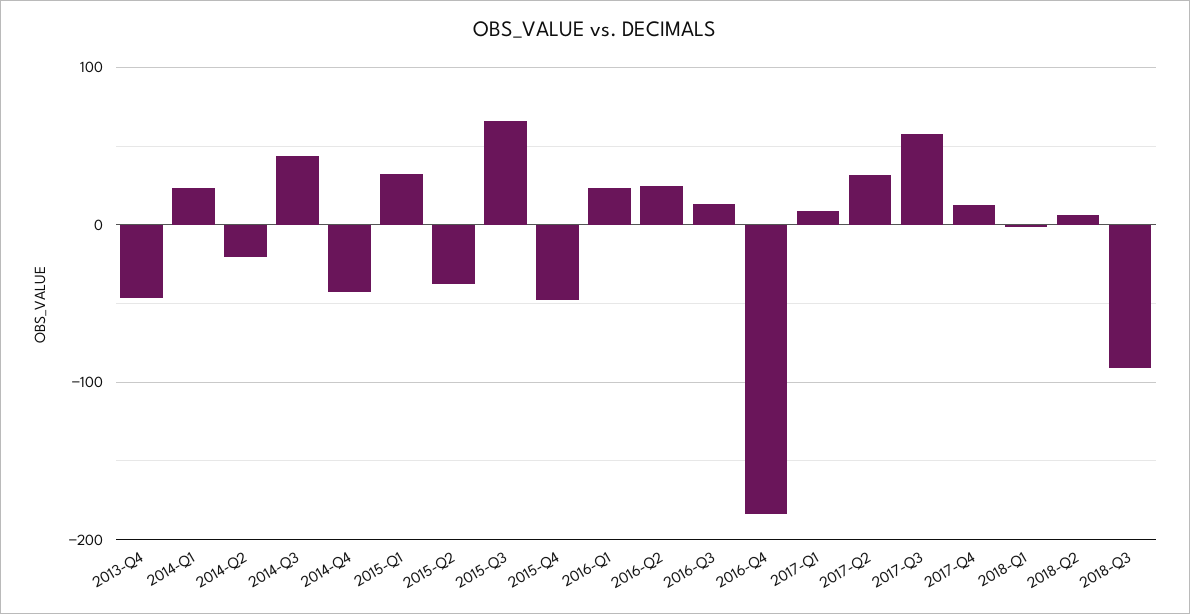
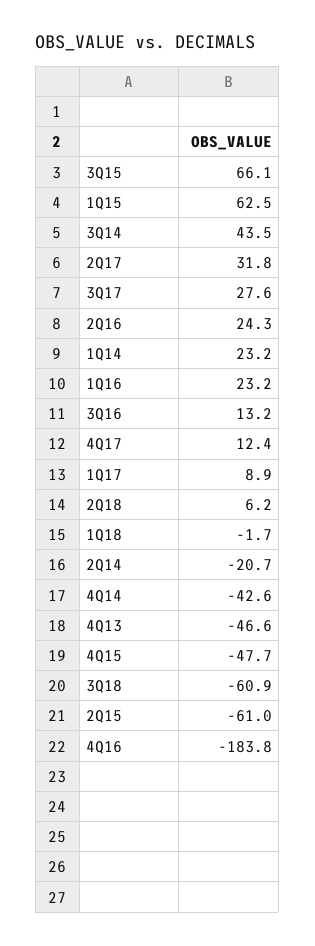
2015-Q1: 30 -> 62.5
2015-Q2: -40 -> -61
2017-Q3: 60 -> 27.6
2018-Q3: -90 -> -60.9

